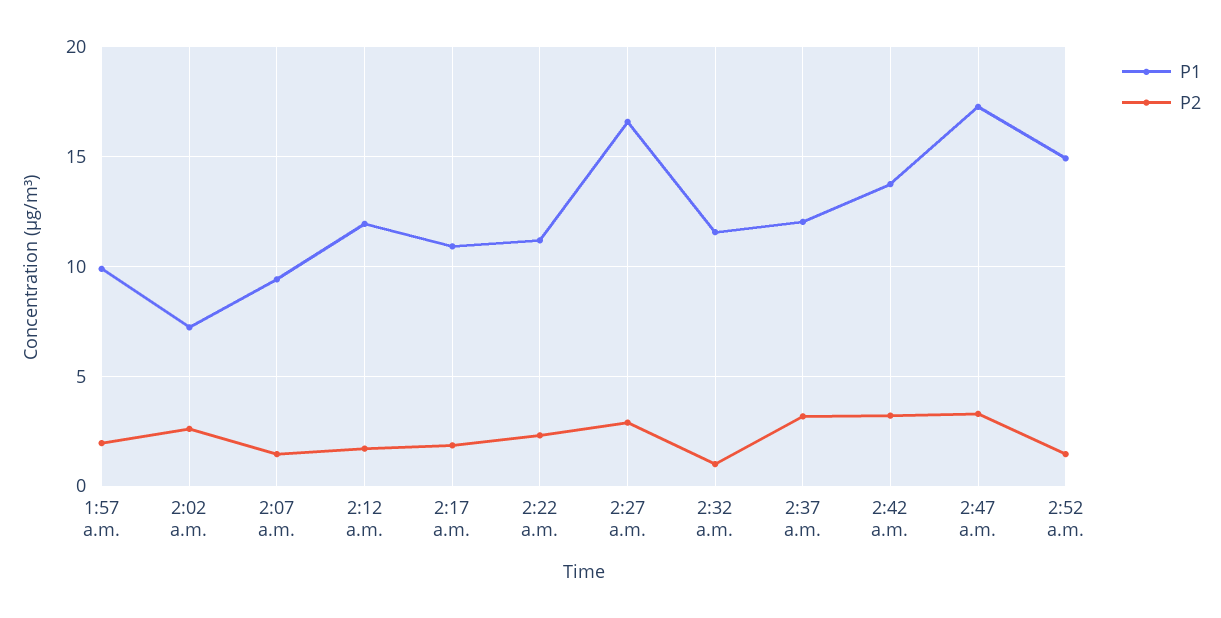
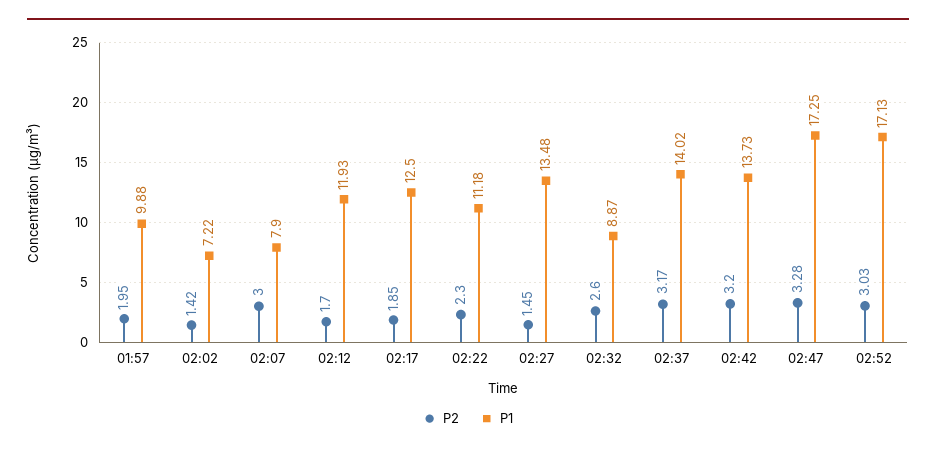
P2, 2:02 a.m.: 2.5 -> 1.42
P1, 2:07 a.m.: 9.5 -> 7.9
P2, 2:07 a.m.: 1.5 -> 3
P1, 2:17 a.m.: 11 -> 12.5
P1, 2:27 a.m.: 16.5 -> 13.48
P2, 2:27 a.m.: 3 -> 1.45
P1, 2:32 a.m.: 11.5 -> 8.87
P2, 2:32 a.m.: 1 -> 2.6
P1, 2:37 a.m.: 12 -> 14.02
P1, 2:52 a.m.: 15 -> 17.13
P2, 2:52 a.m.: 1.5 -> 3.03

